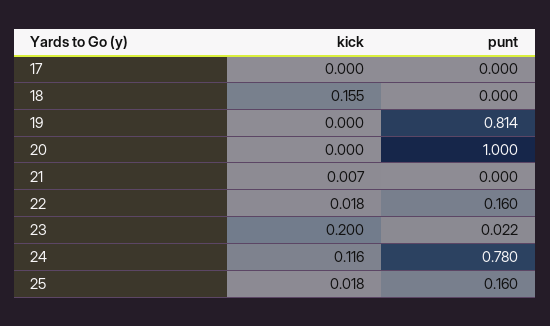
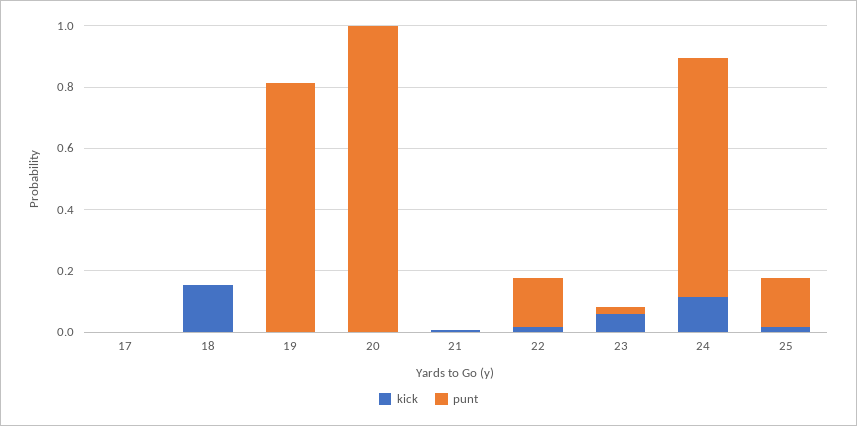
kick, 23: 0.2 -> 0.05

